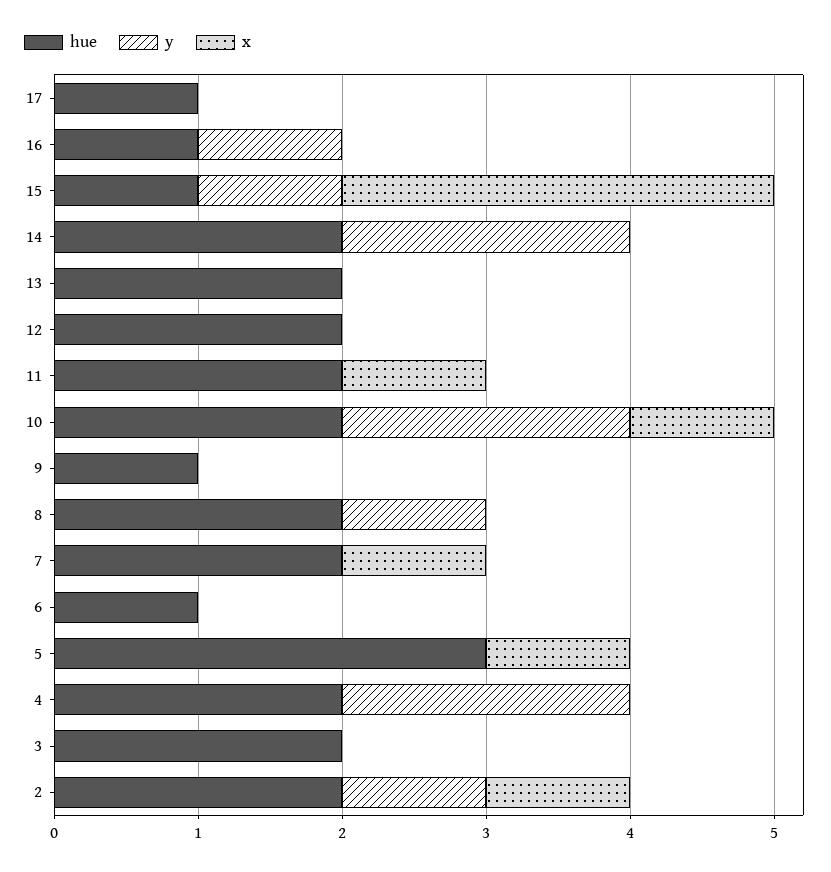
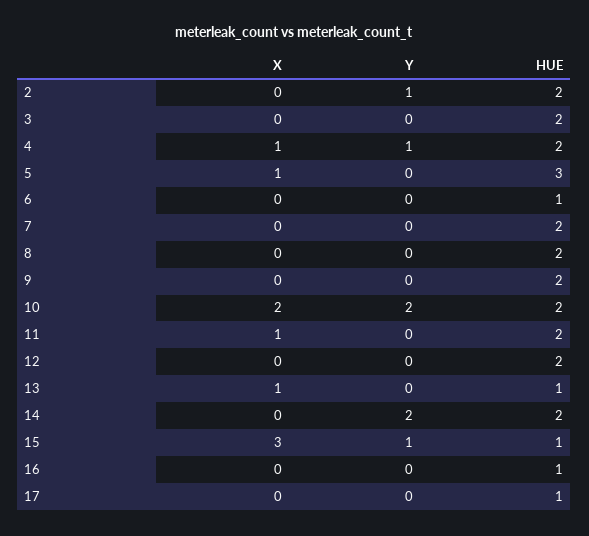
y, 16: 1 -> 0
hue, 13: 2 -> 1
x, 13: 0 -> 1
x, 10: 1 -> 2
hue, 9: 1 -> 2
y, 8: 1 -> 0
x, 7: 1 -> 0
y, 4: 2 -> 1
x, 4: 0 -> 1
x, 2: 1 -> 0

